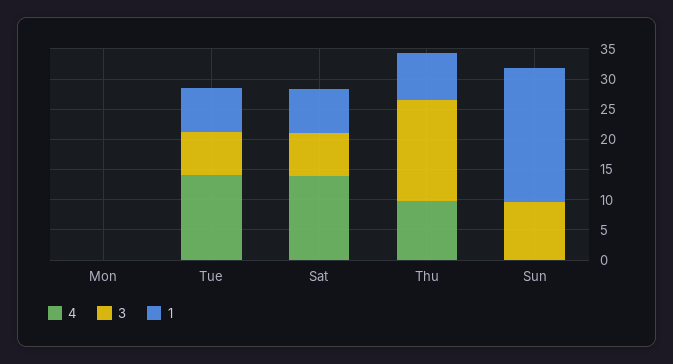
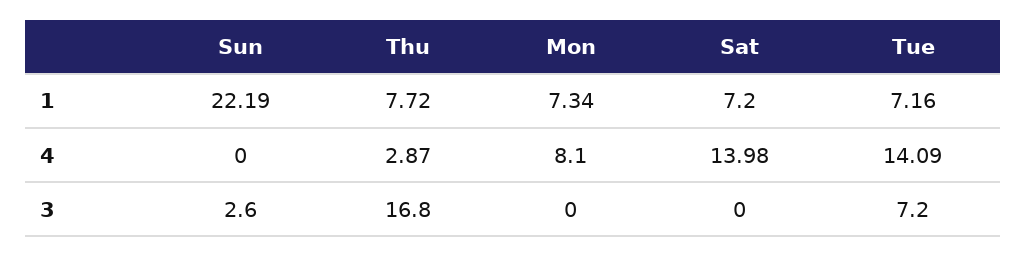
4, Mon: 0 -> 8.1
1, Mon: 0 -> 7.34
3, Sat: 7.5 -> 0
4, Thu: 10 -> 2.87
3, Sun: 10 -> 2.6

